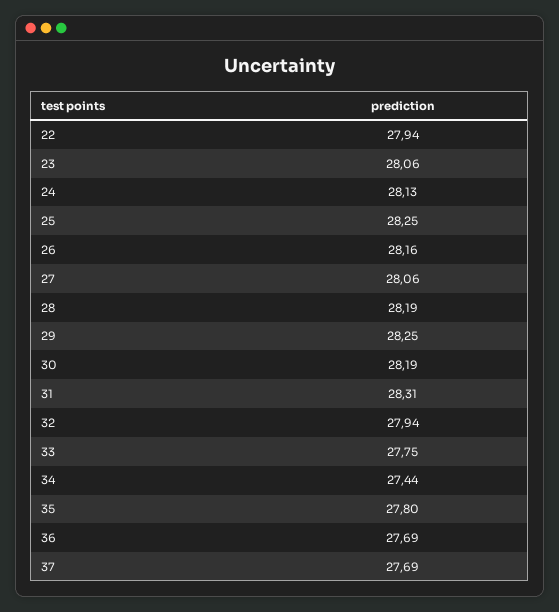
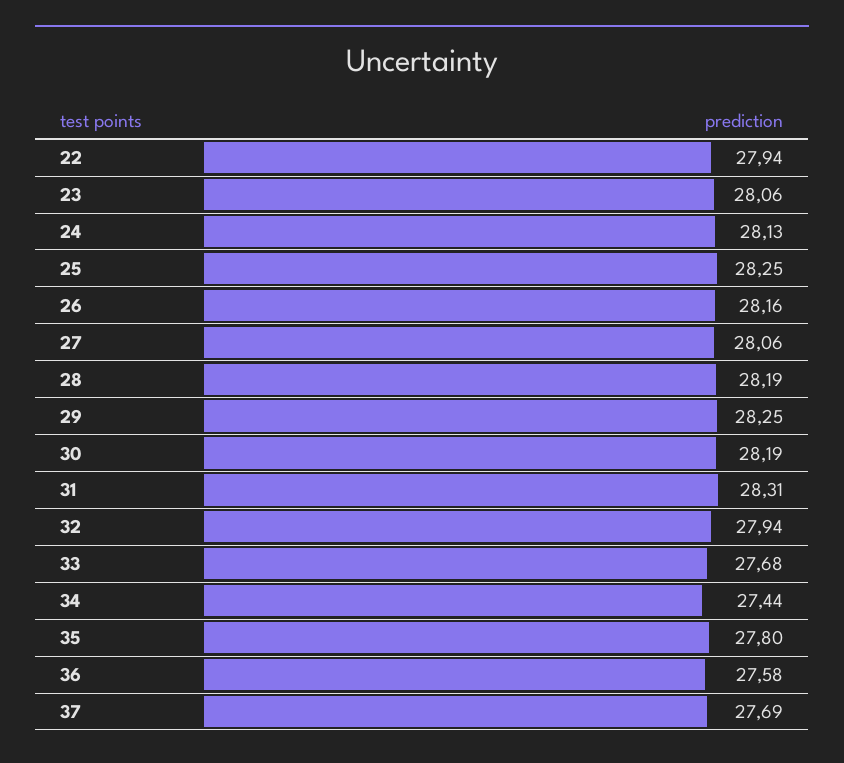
33: 27.75 -> 27.68
36: 27.69 -> 27.58

